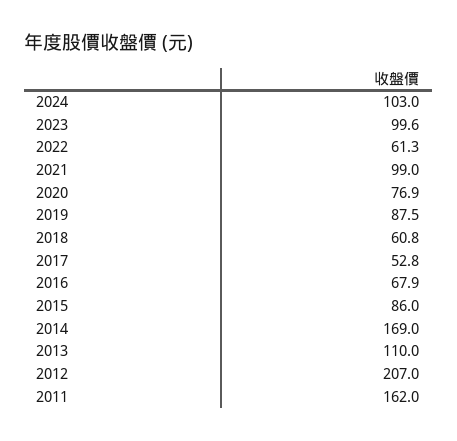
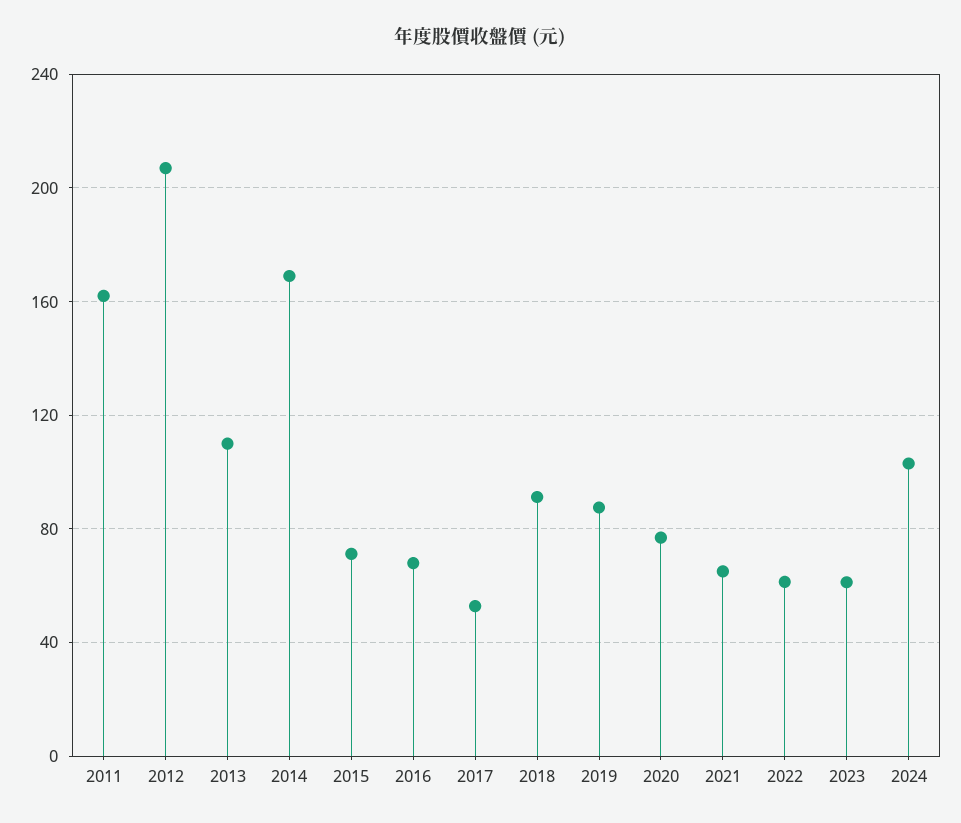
2023: 99.6 -> 60
2021: 99 -> 65
2018: 60.8 -> 90
2015: 86 -> 70

